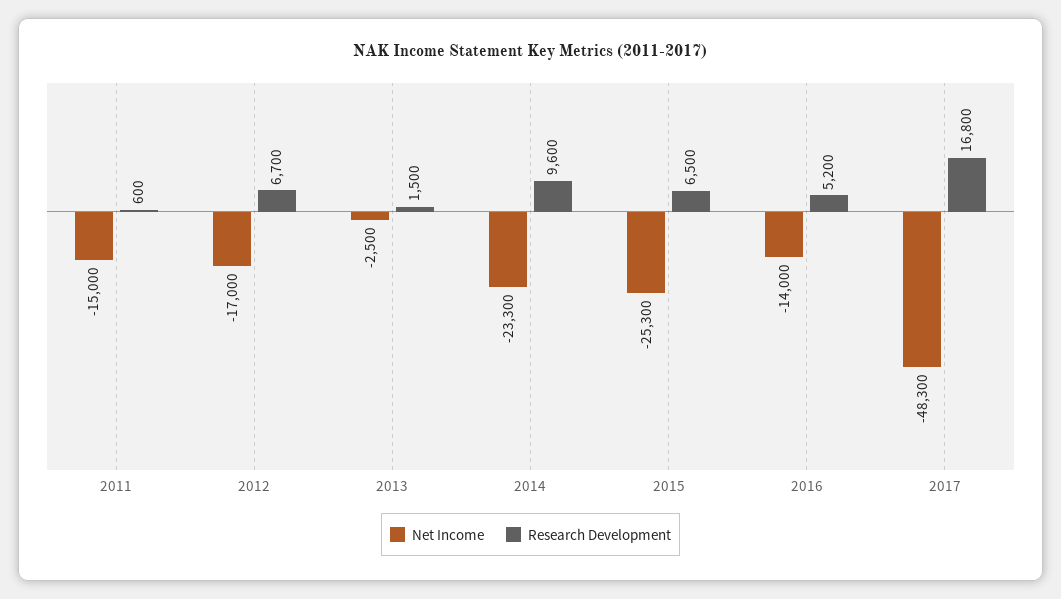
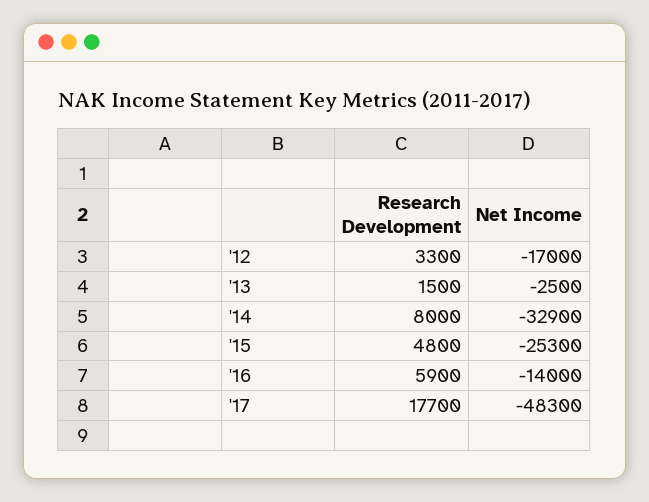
Net Income, 2011: -15000 -> none
Research Development, 2011: 600 -> none
Research Development, 2012: 6700 -> 3300
Net Income, 2014: -23300 -> -32900
Research Development, 2014: 9600 -> 8000
Research Development, 2015: 6500 -> 4800
Research Development, 2016: 5200 -> 5900
Research Development, 2017: 16800 -> 17700

